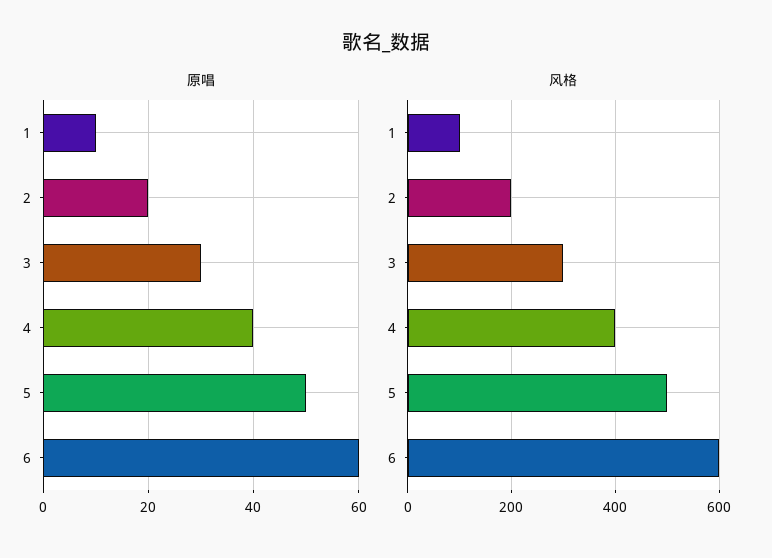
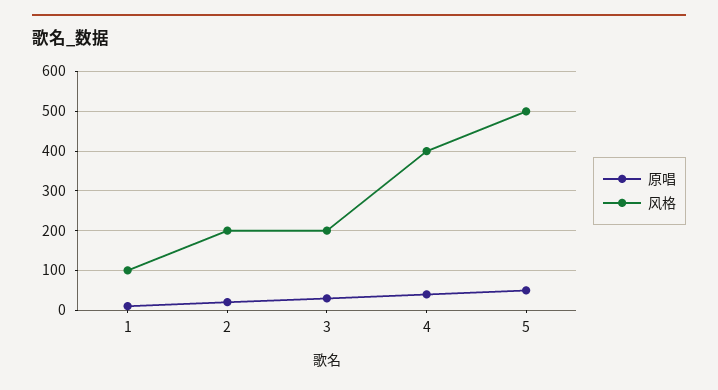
原唱, 6: 60 -> none
风格, 3: 300 -> 200
风格, 6: 600 -> none

